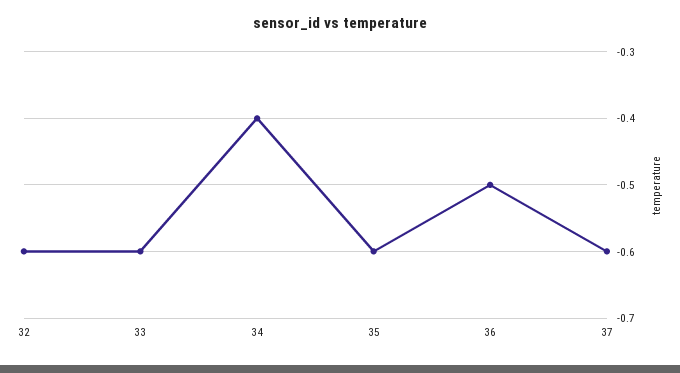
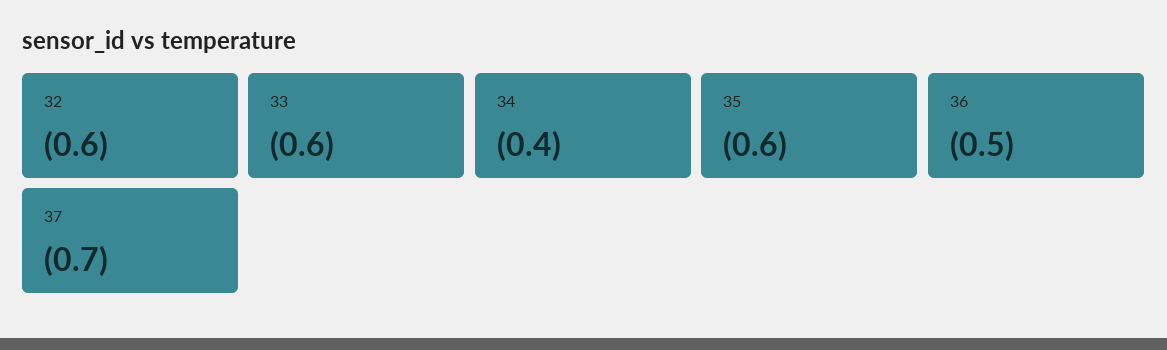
37: -0.6 -> -0.7

